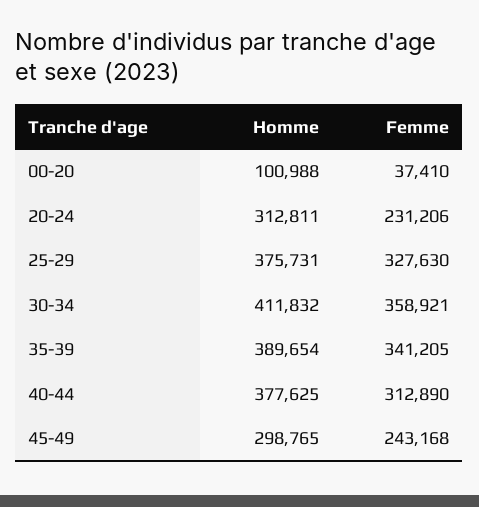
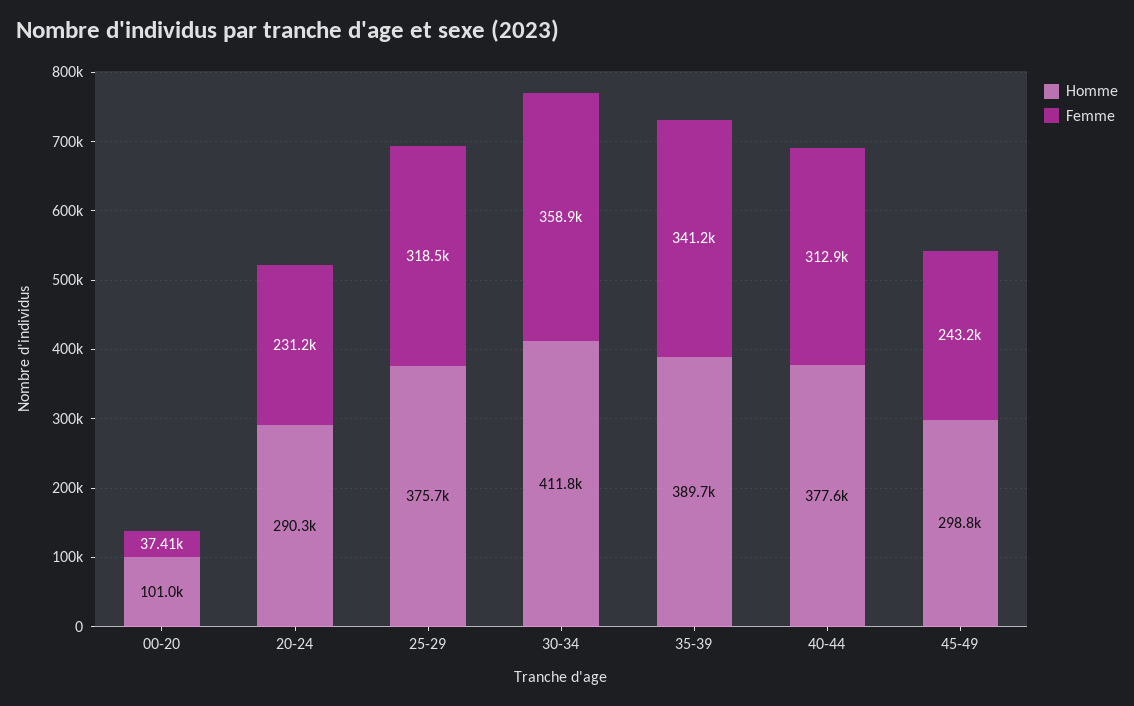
Homme, 20-24: 312811 -> 290300
Femme, 25-29: 327630 -> 318500

